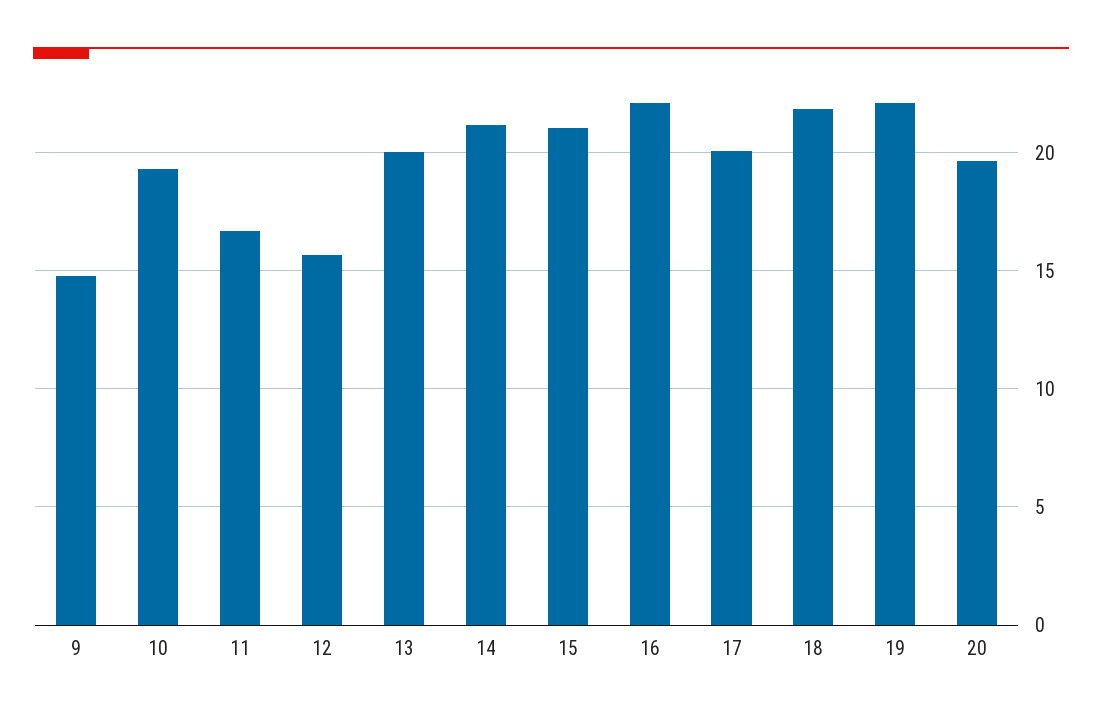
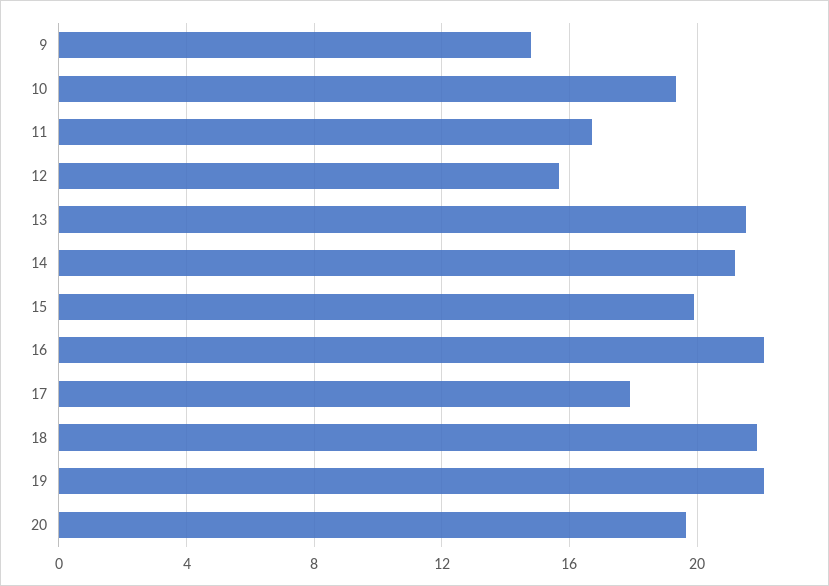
13: 20 -> 21.5
15: 21 -> 20
17: 20 -> 18

